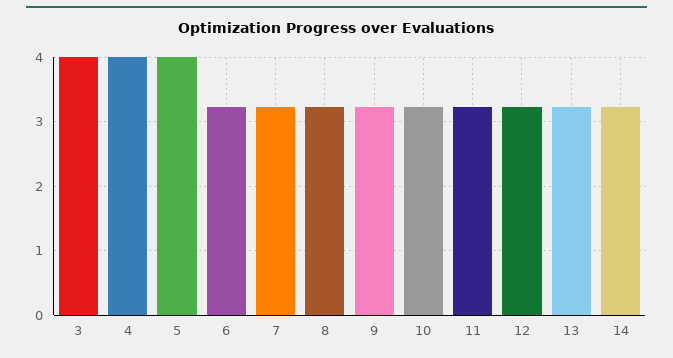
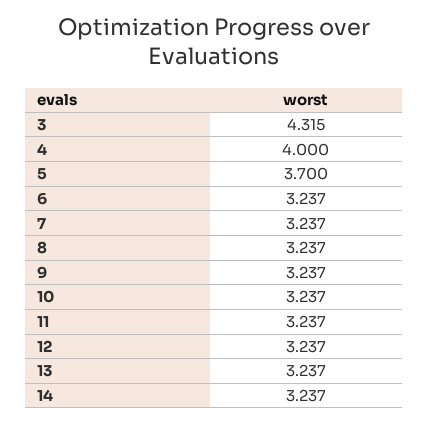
3: 4 -> 4.315
5: 4 -> 3.7

